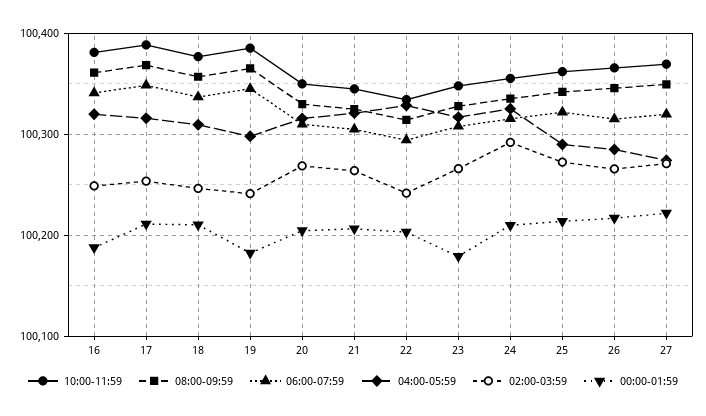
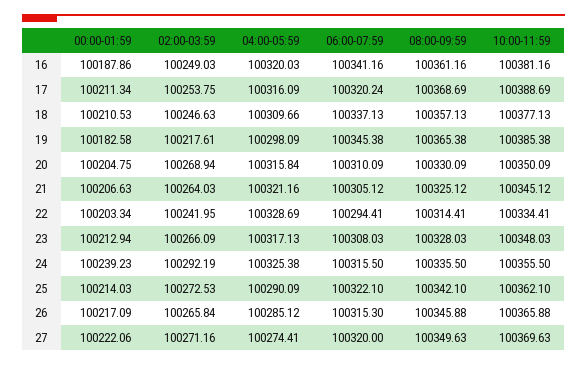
06:00-07:59, 17: 100350 -> 100320.24
02:00-03:59, 19: 100240 -> 100217.61
00:00-01:59, 23: 100180 -> 100212.94
00:00-01:59, 24: 100210 -> 100239.23

